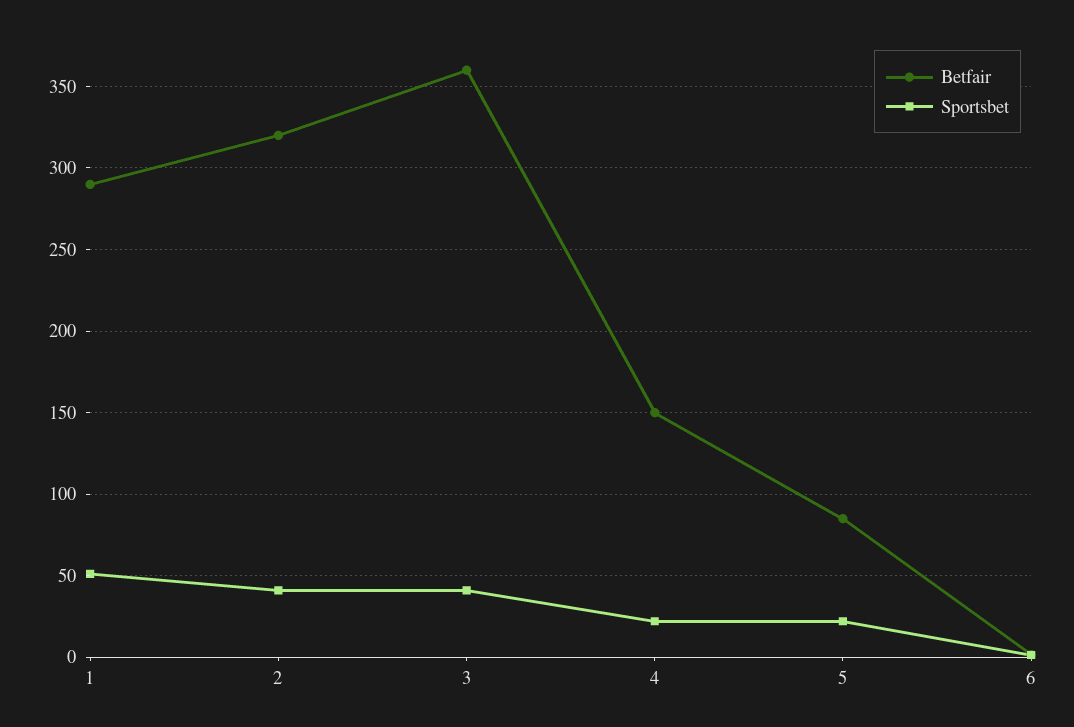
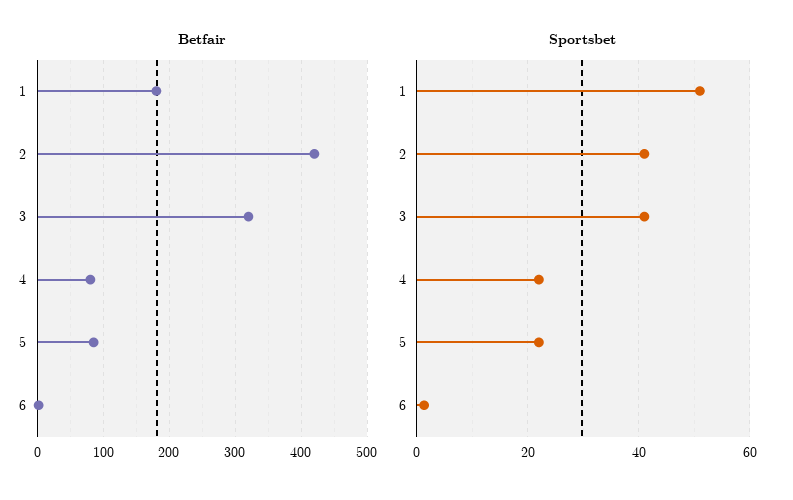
Betfair, 1: 290 -> 180
Betfair, 2: 320 -> 420
Betfair, 3: 360 -> 320
Betfair, 4: 150 -> 80

